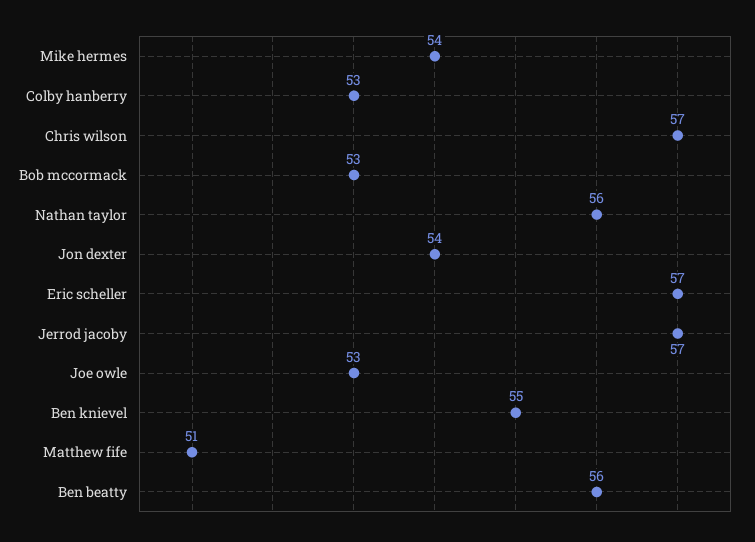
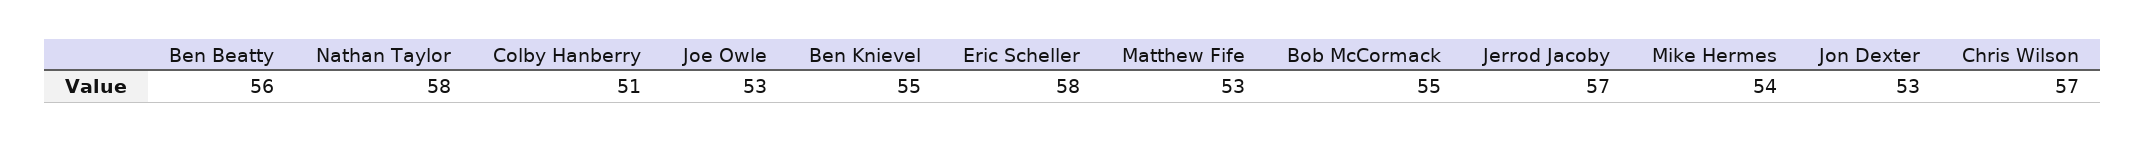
Colby hanberry: 53 -> 51
Bob mccormack: 53 -> 55
Nathan taylor: 56 -> 58
Jon dexter: 54 -> 53
Eric scheller: 57 -> 58
Matthew fife: 51 -> 53

